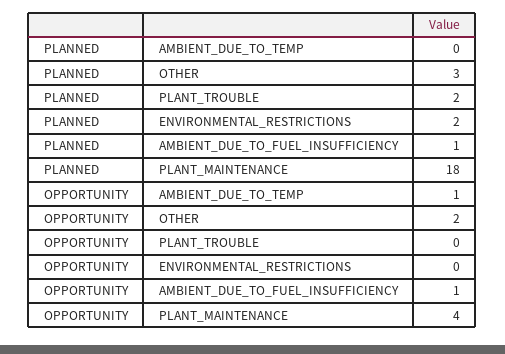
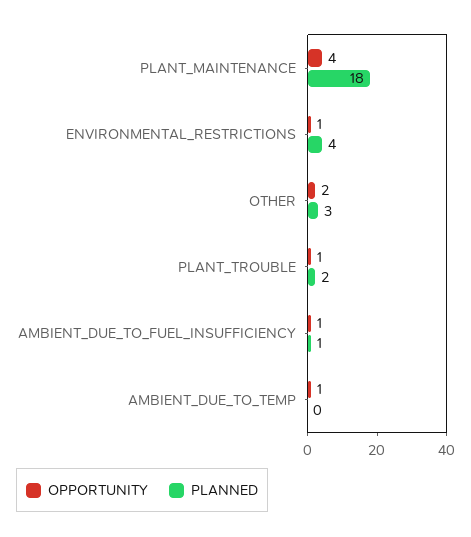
PLANNED, ENVIRONMENTAL_RESTRICTIONS: 2 -> 4
OPPORTUNITY, PLANT_TROUBLE: 0 -> 1
OPPORTUNITY, ENVIRONMENTAL_RESTRICTIONS: 0 -> 1

